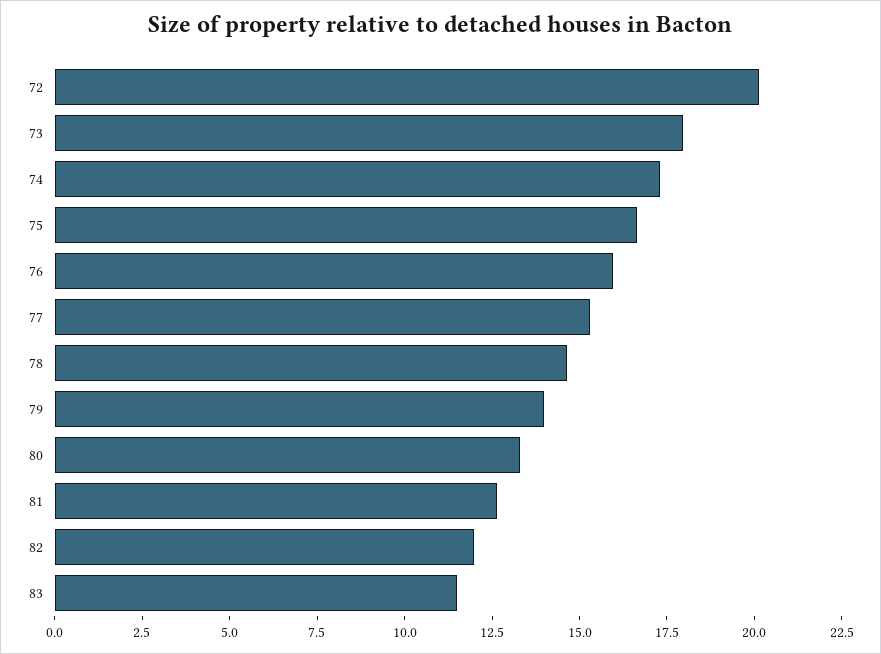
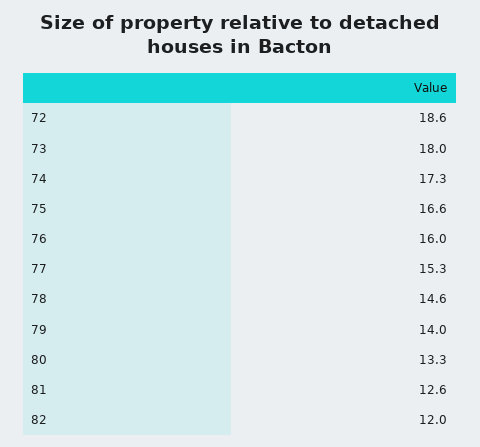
72: 20 -> 18.6
83: 11.5 -> none

